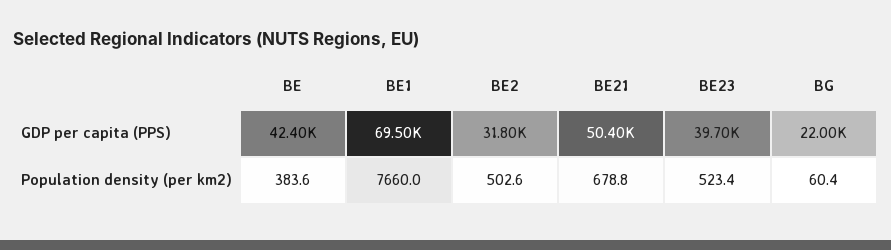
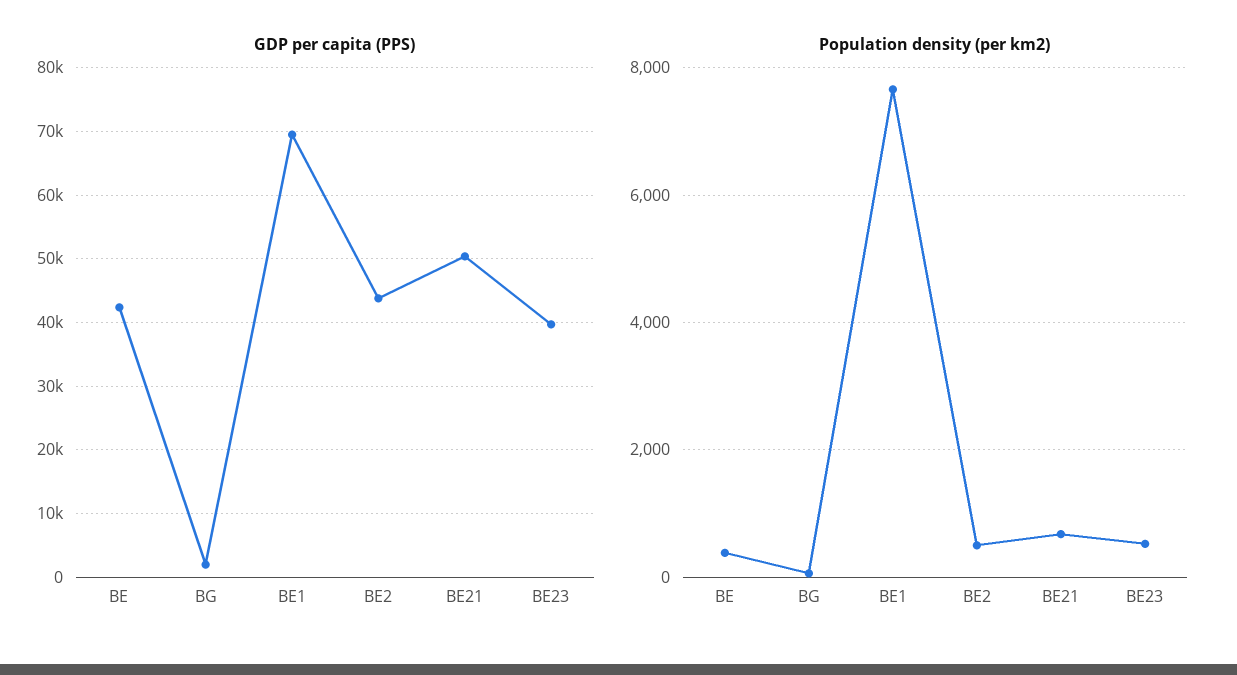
GDP per capita (PPS), BE2: 31800 -> 44000
GDP per capita (PPS), BG: 22000 -> 2000

